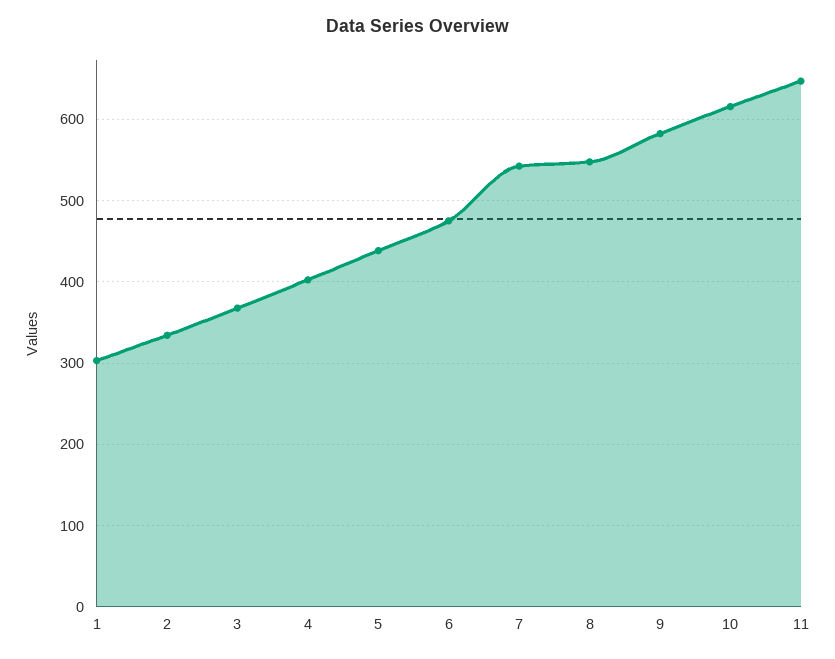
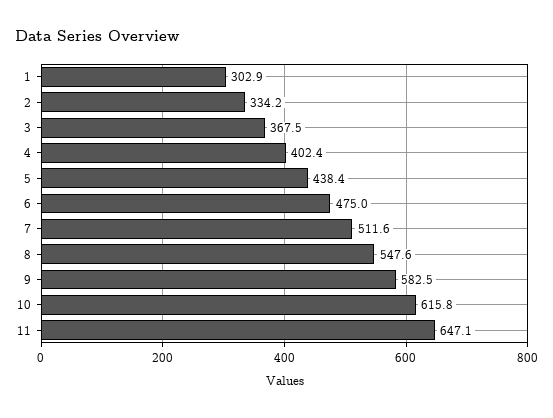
7: 540 -> 511.6

